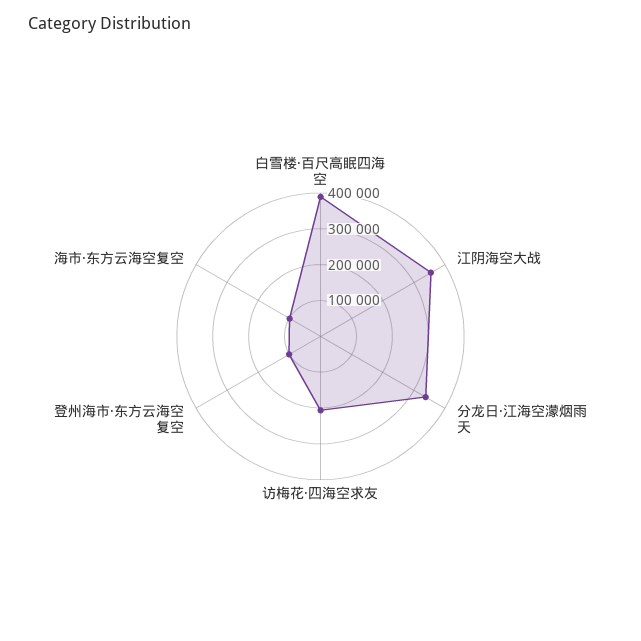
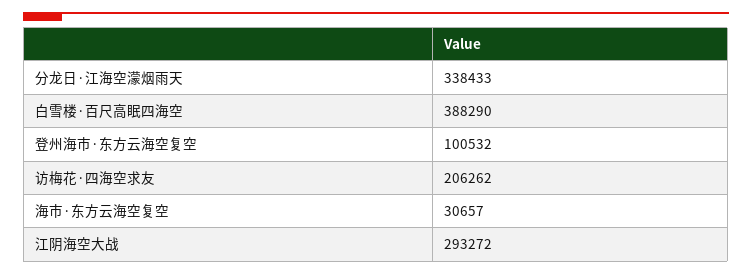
江阴海空大战: 350000 -> 293272
海市·东方云海空复空: 100000 -> 30657

